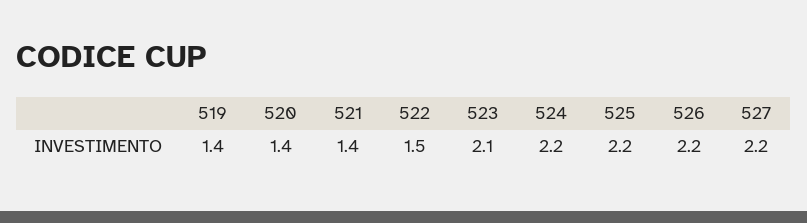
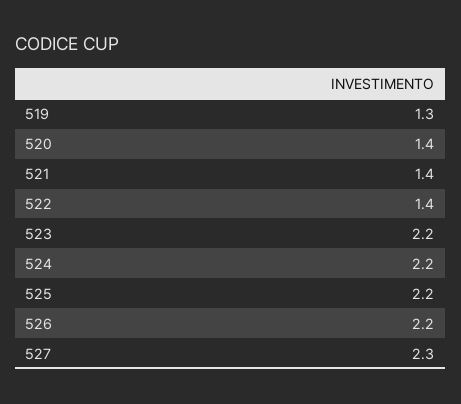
519: 1.4 -> 1.3
522: 1.5 -> 1.4
523: 2.1 -> 2.2
527: 2.2 -> 2.3

